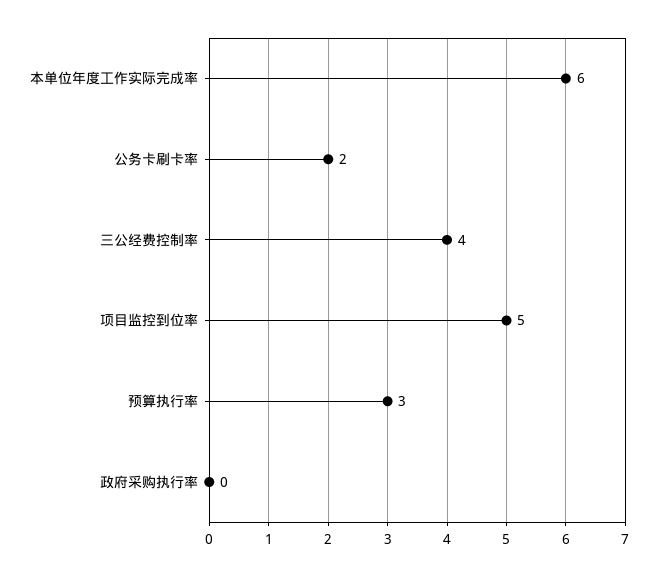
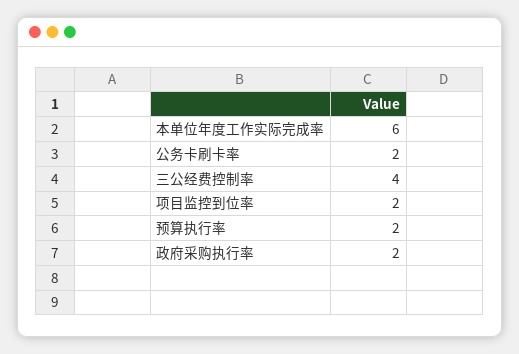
项目监控到位率: 5 -> 2
预算执行率: 3 -> 2
政府采购执行率: 0 -> 2

